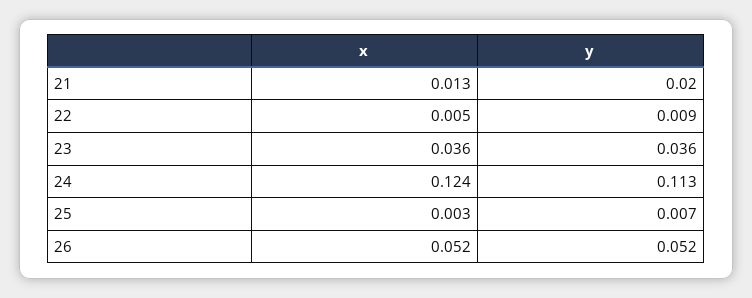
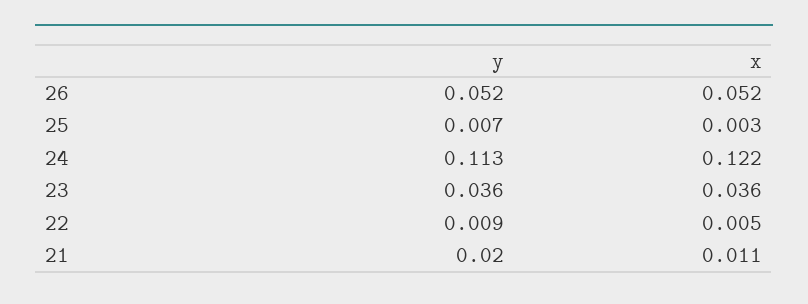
x, 21: 0.013 -> 0.011
x, 24: 0.124 -> 0.122

